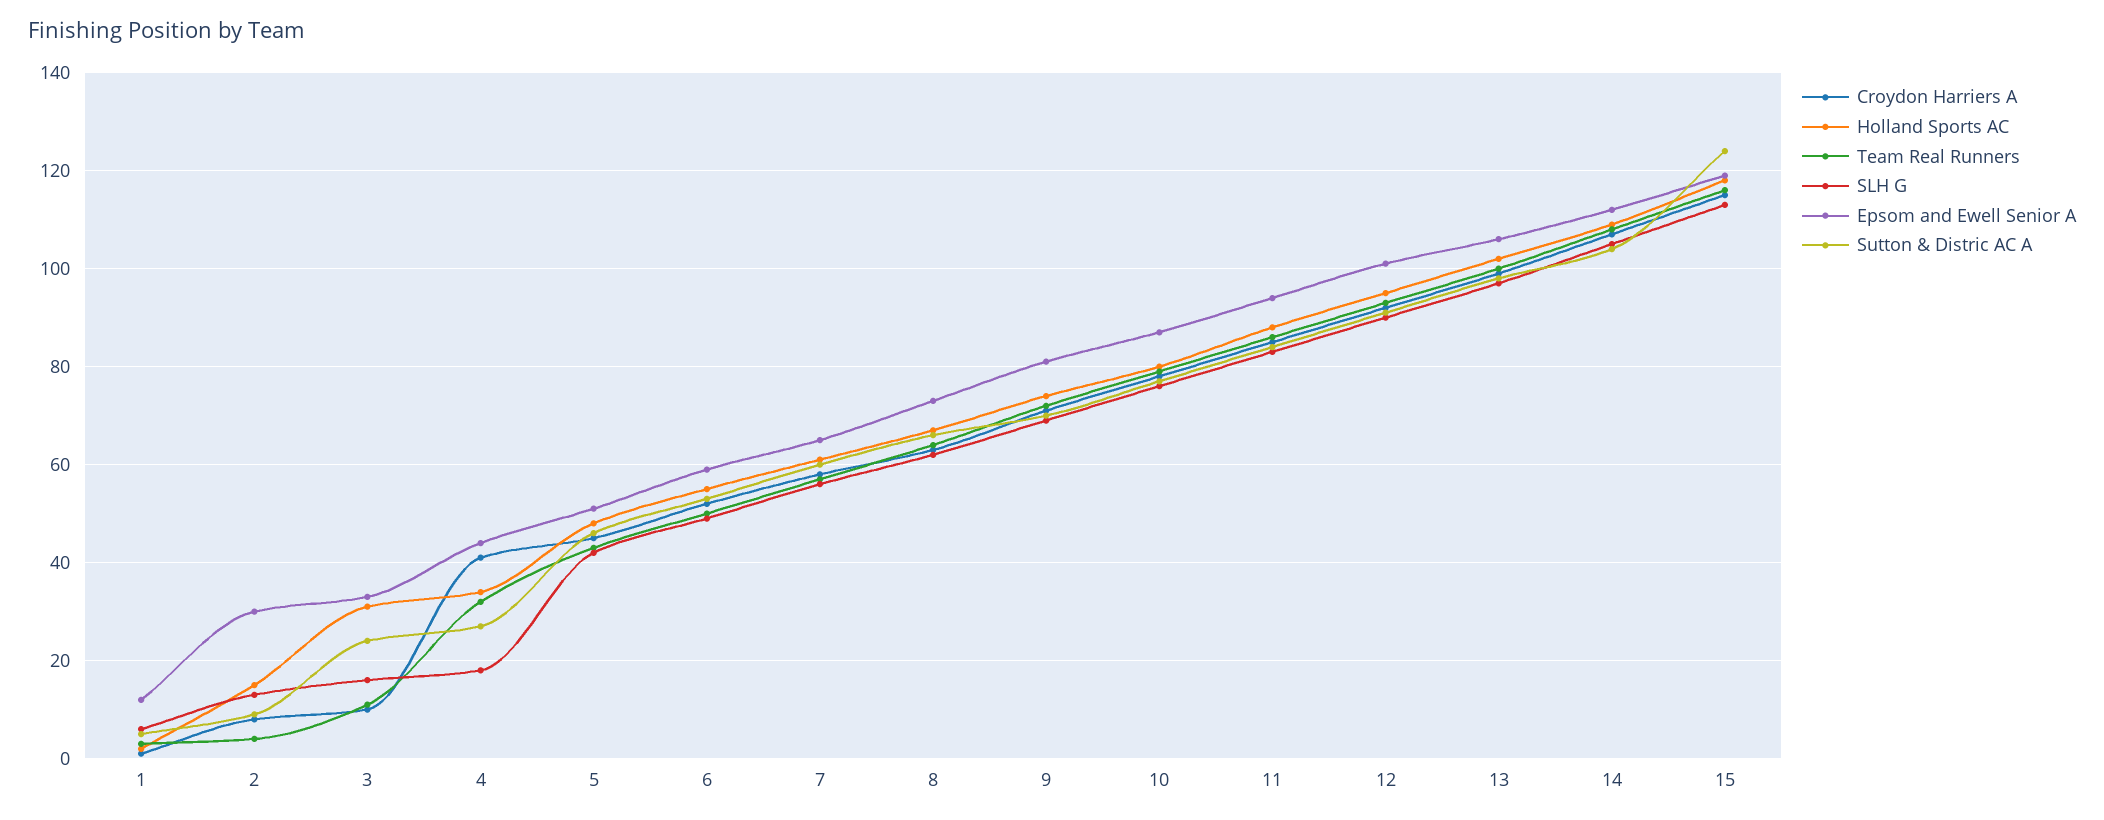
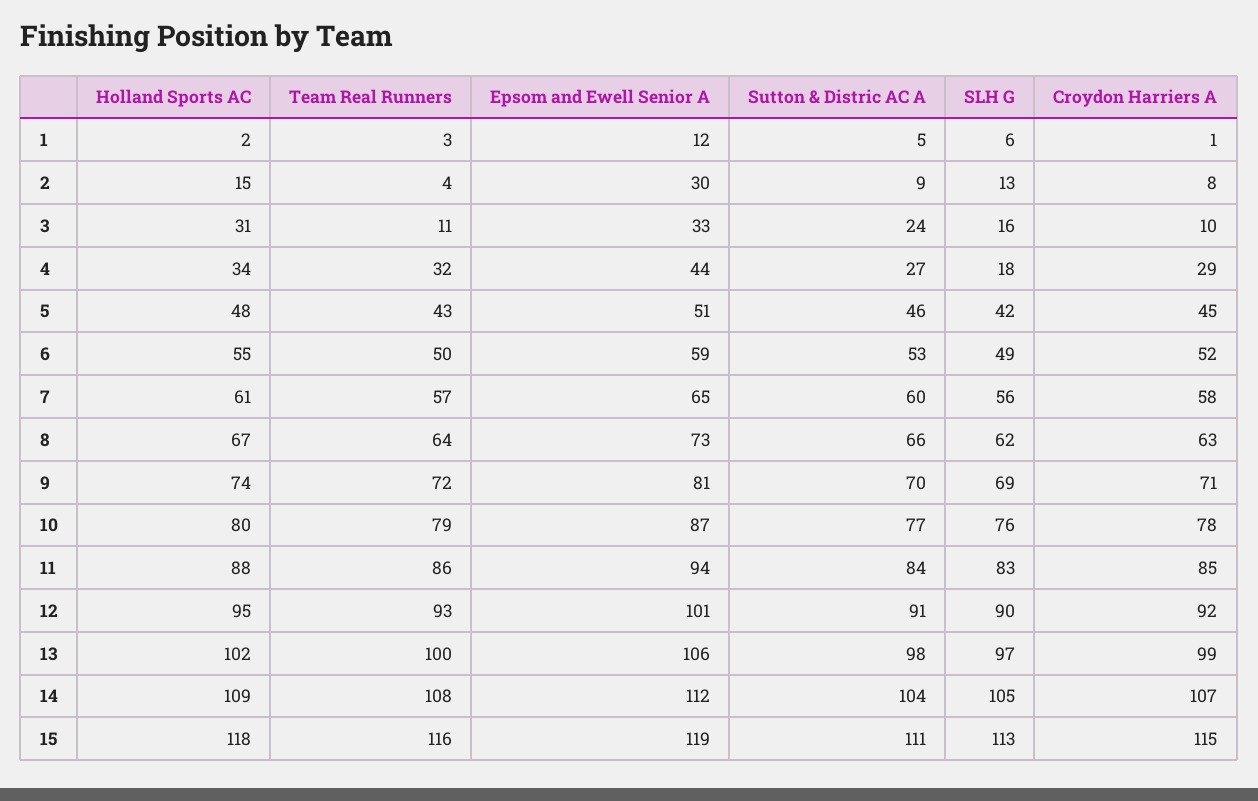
Croydon Harriers A, 4: 40 -> 29
Sutton & Distric AC A, 15: 125 -> 111

